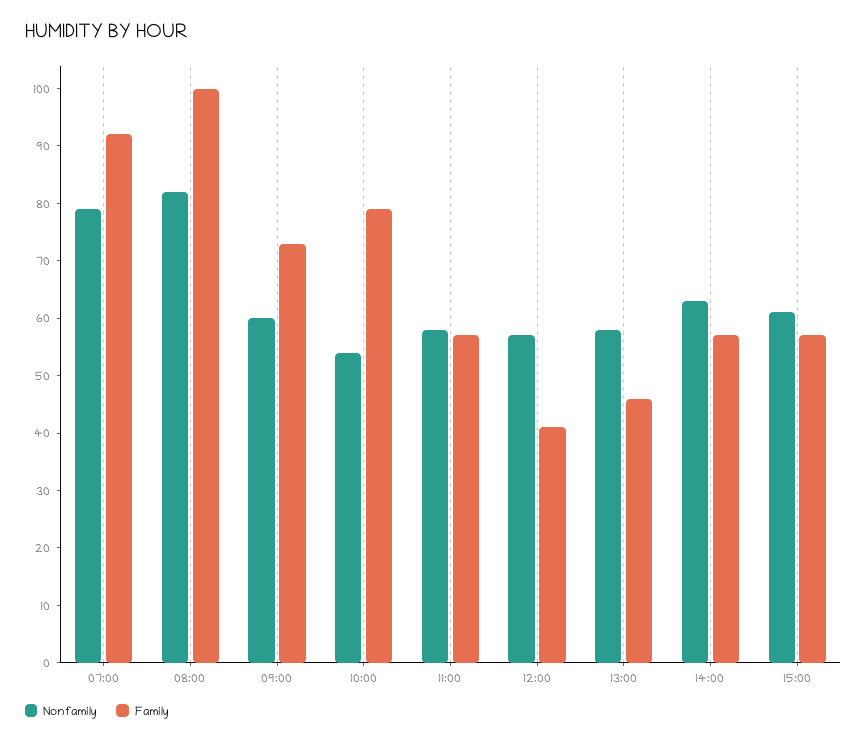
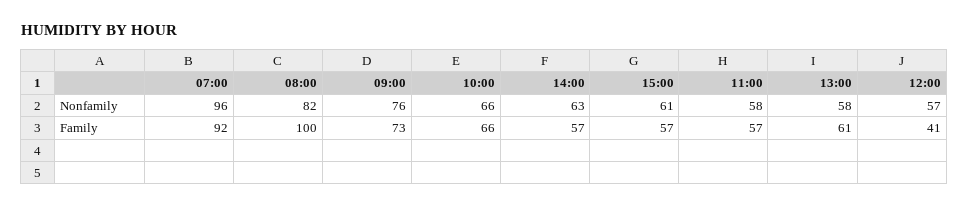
Nonfamily, 07:00: 80 -> 96
Nonfamily, 09:00: 60 -> 76
Nonfamily, 10:00: 55 -> 66
Family, 10:00: 80 -> 66
Family, 13:00: 45 -> 61

